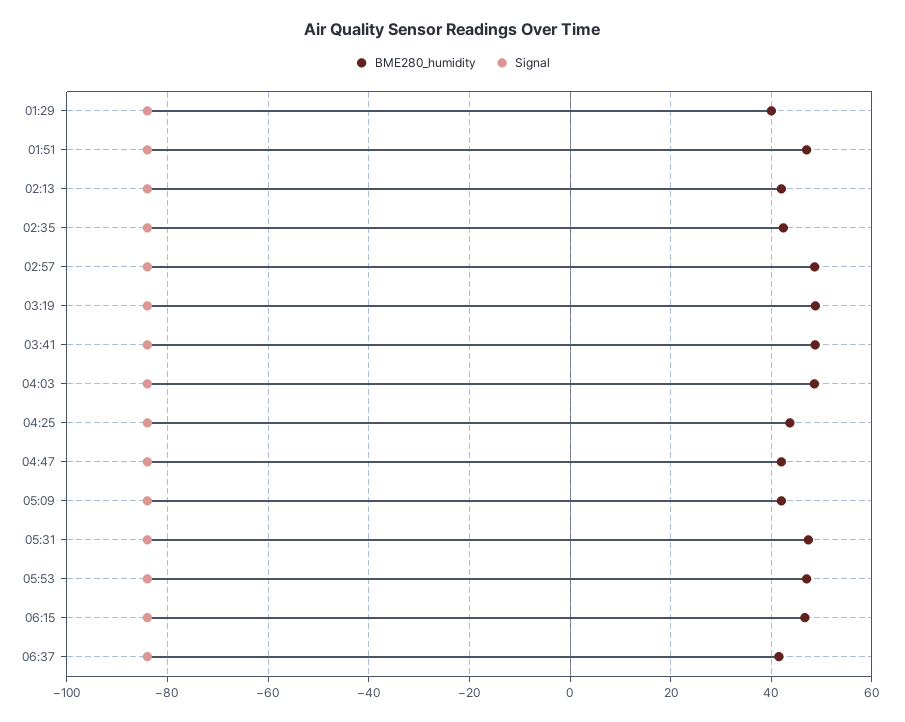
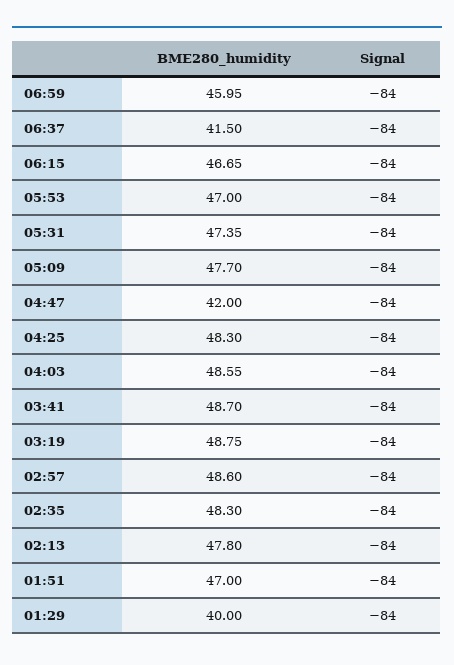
BME280_humidity, 02:13: 42 -> 47.8
BME280_humidity, 02:35: 42 -> 48.3
BME280_humidity, 04:25: 44 -> 48.3
BME280_humidity, 05:09: 42 -> 47.7
BME280_humidity, 06:59: none -> 45.95
Signal, 06:59: none -> -84

